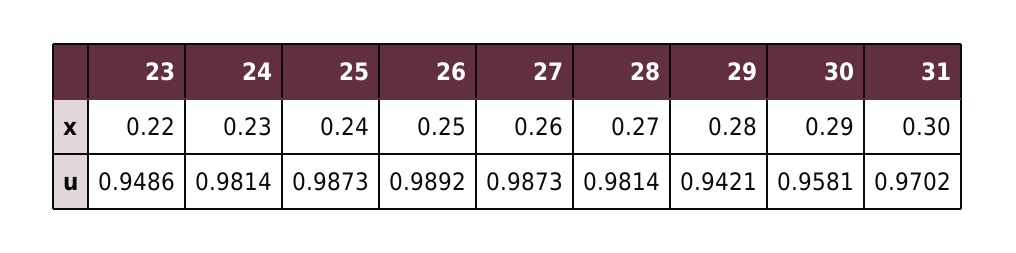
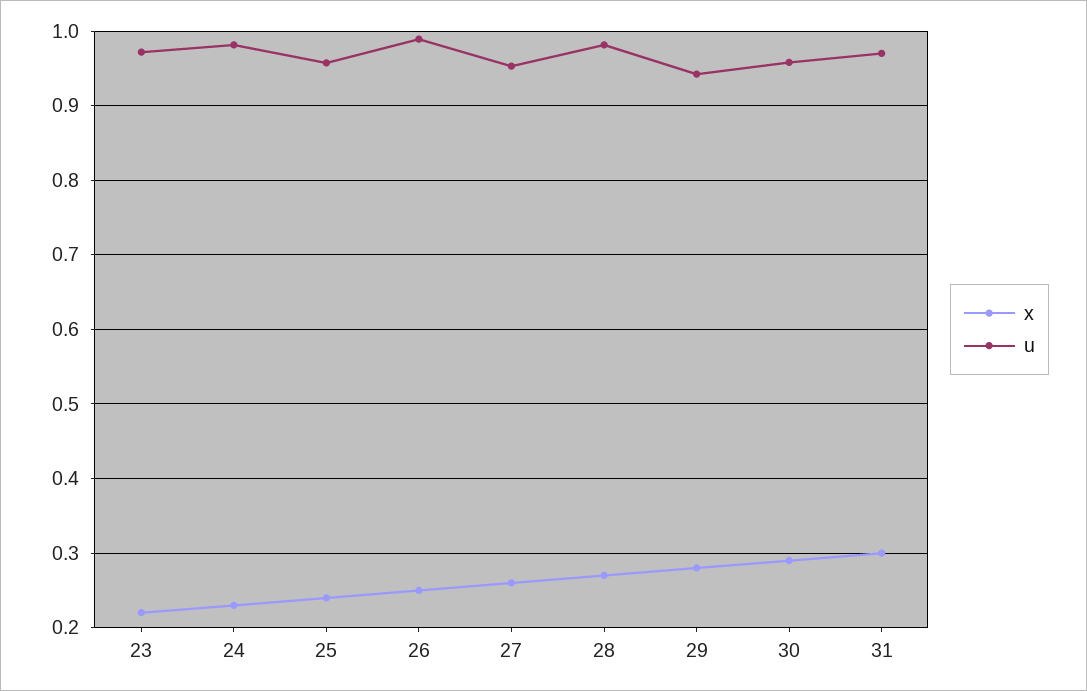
u, 23: 0.9486 -> 0.97
u, 25: 0.9873 -> 0.96
u, 27: 0.9873 -> 0.95

